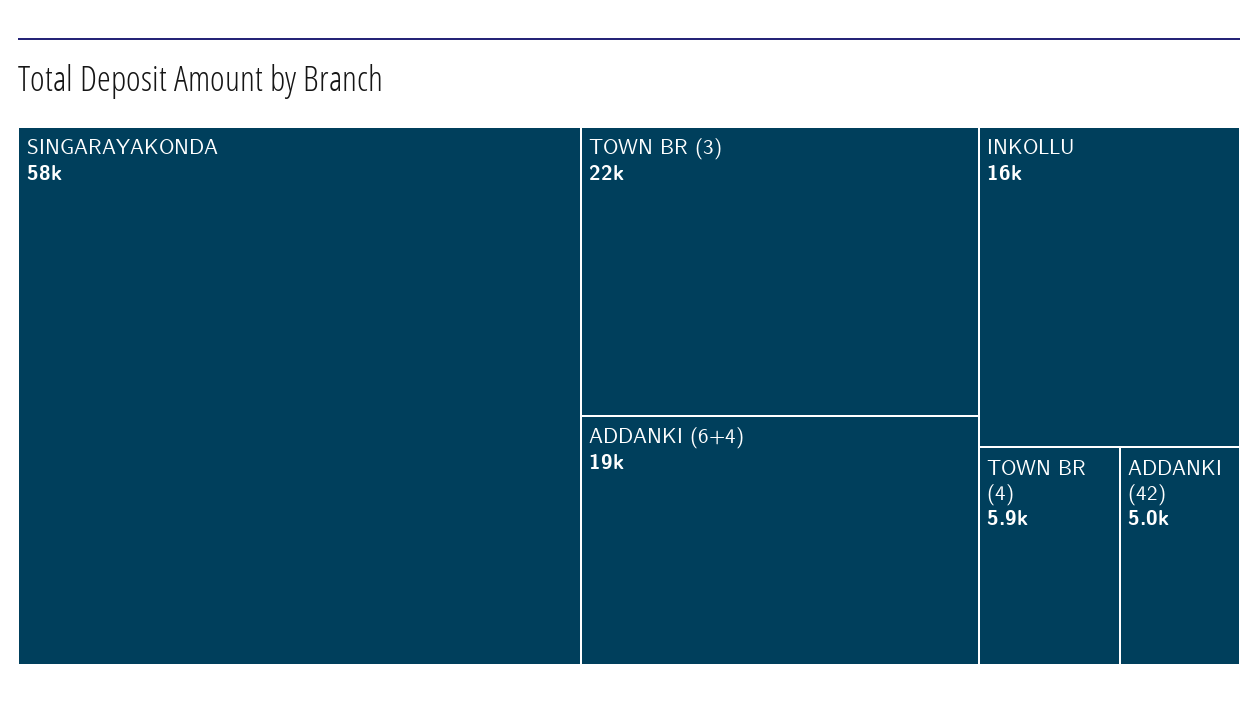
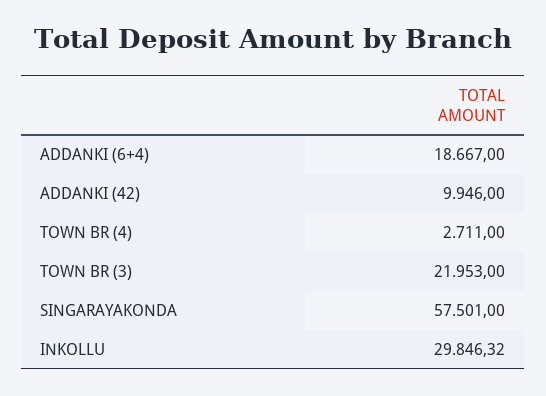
INKOLLU: 16000 -> 29846.32
TOWN BR (4): 5900 -> 2711
ADDANKI (42): 5000 -> 9946

